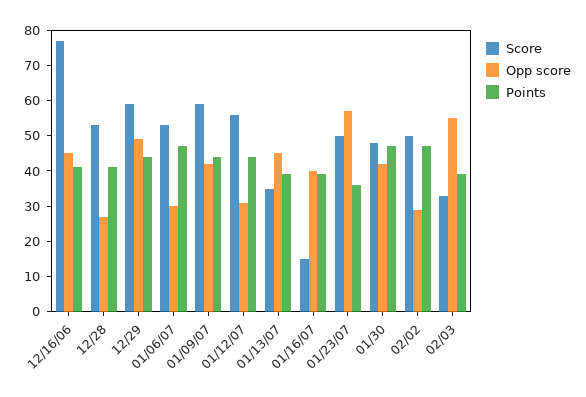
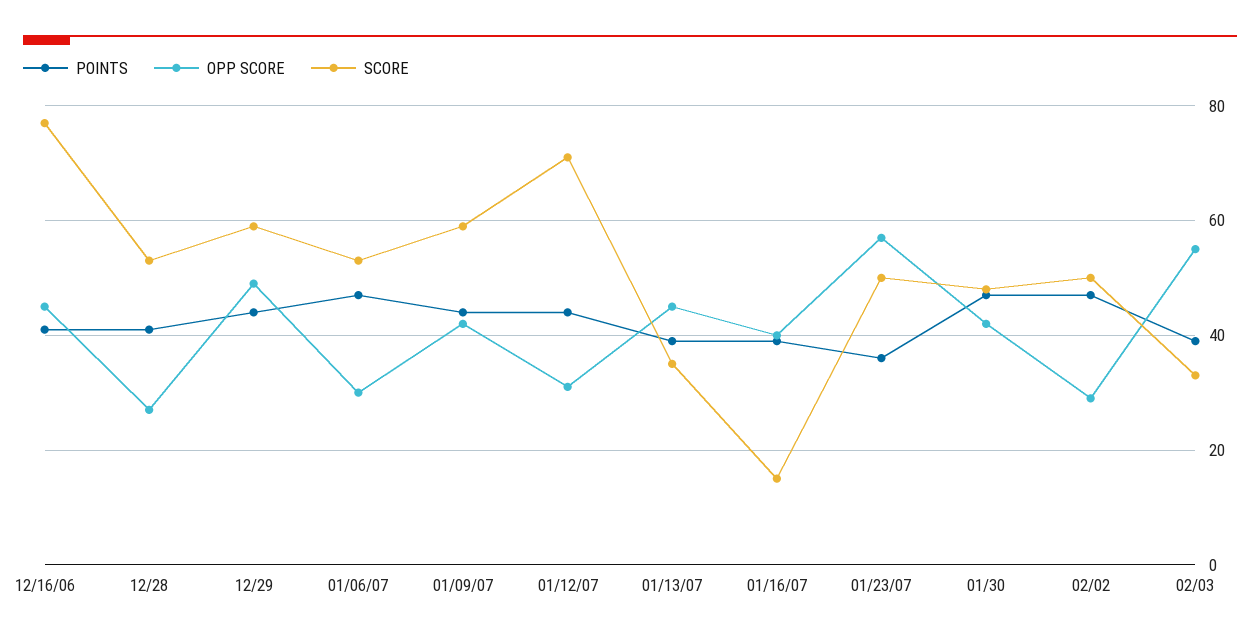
Score, 01/12/07: 55 -> 70

